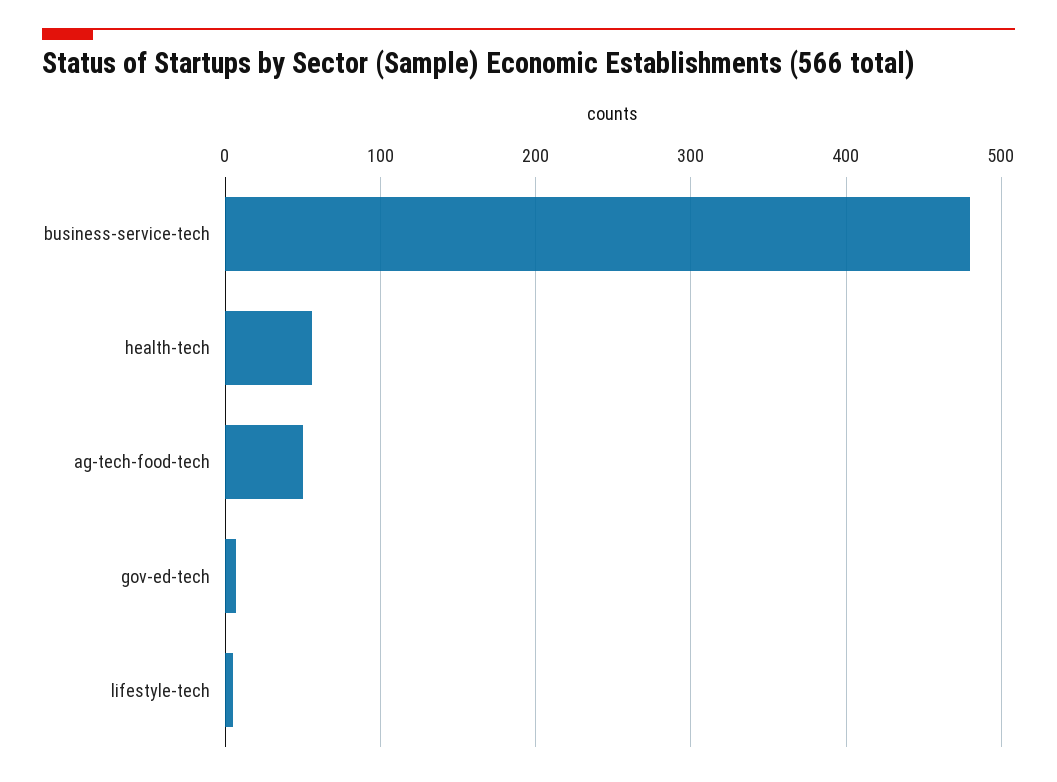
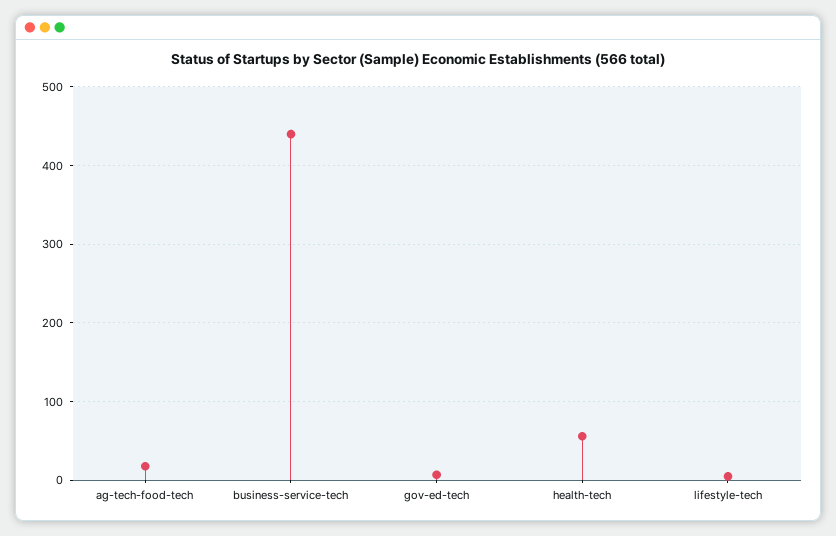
business-service-tech: 480 -> 440
ag-tech-food-tech: 50 -> 20

